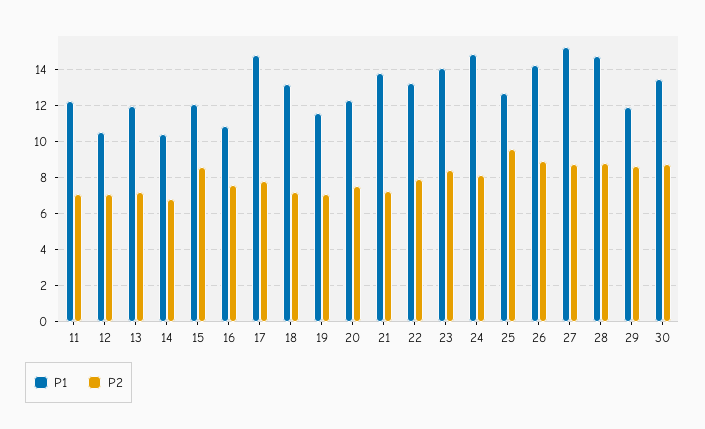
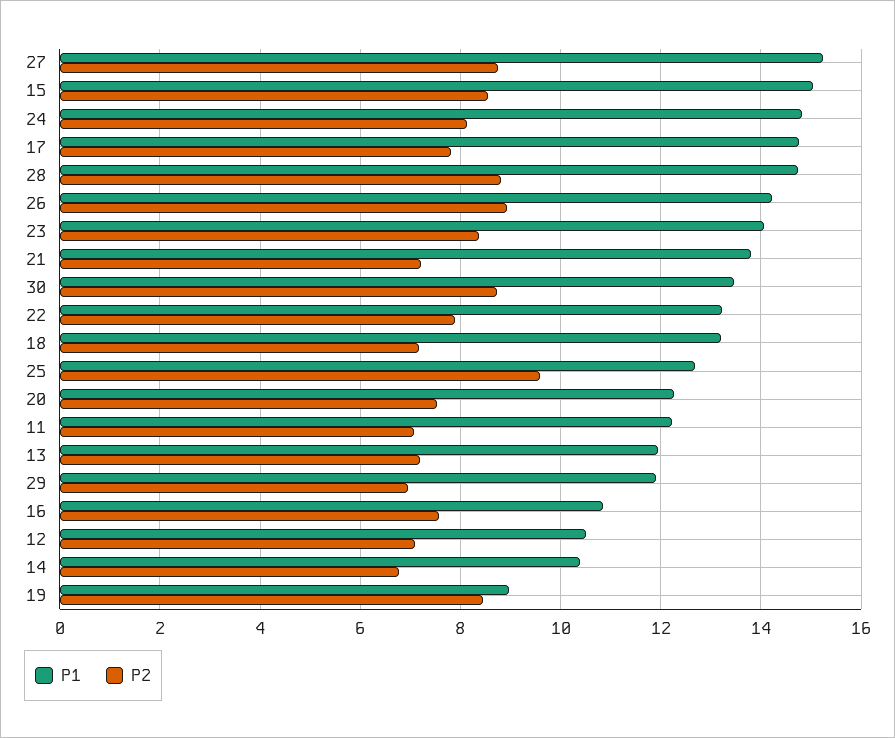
P1, 15: 12 -> 15
P1, 19: 11.5 -> 9
P2, 19: 7 -> 8.4
P2, 29: 8.5 -> 7

